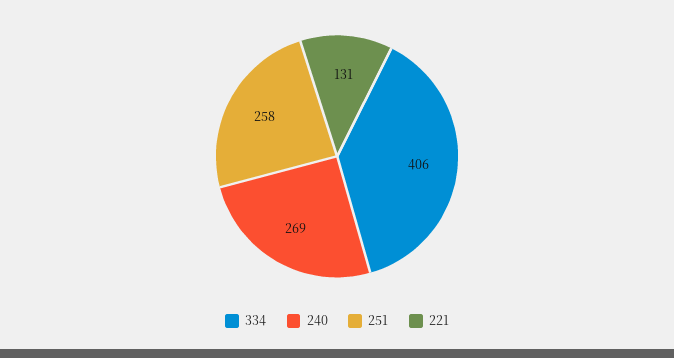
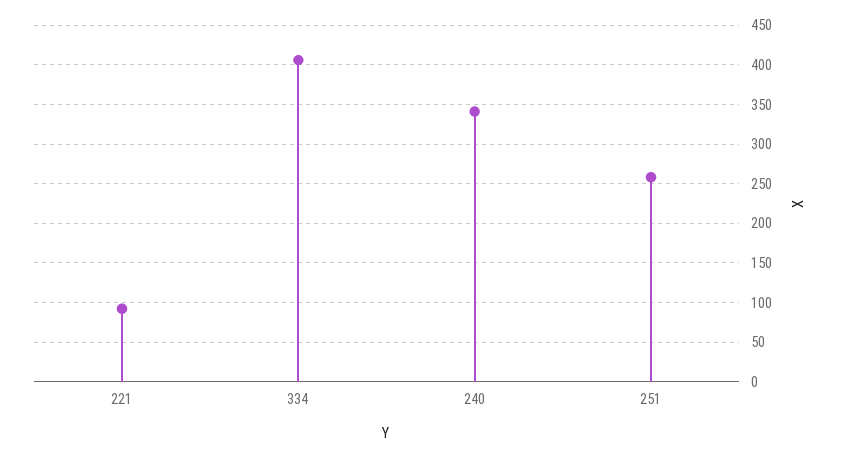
240: 269 -> 340
221: 131 -> 90

